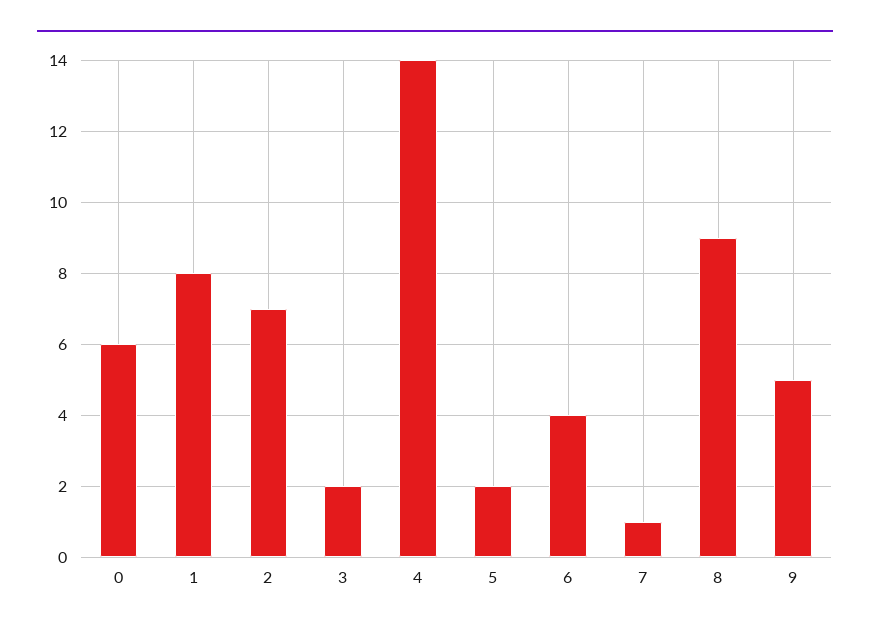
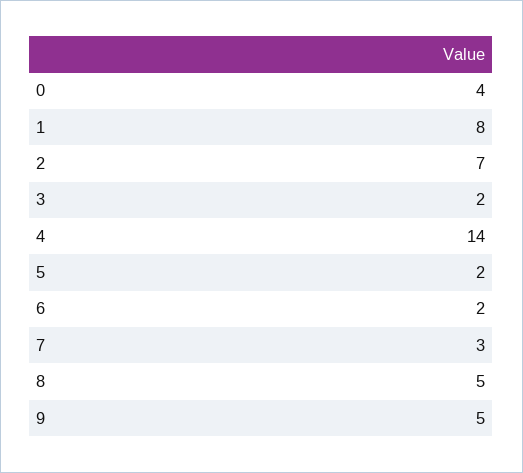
0: 6 -> 4
6: 4 -> 2
7: 1 -> 3
8: 9 -> 5

